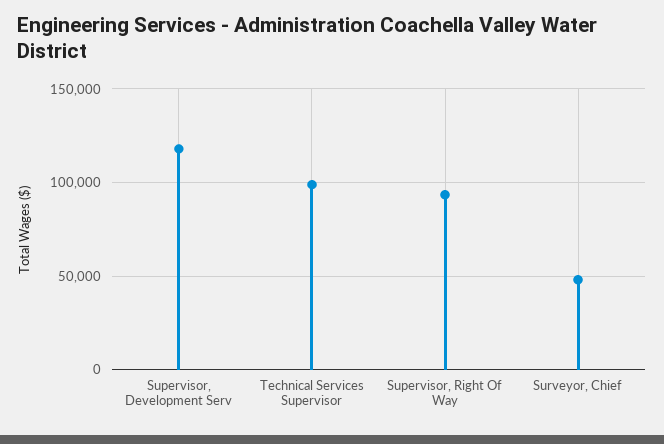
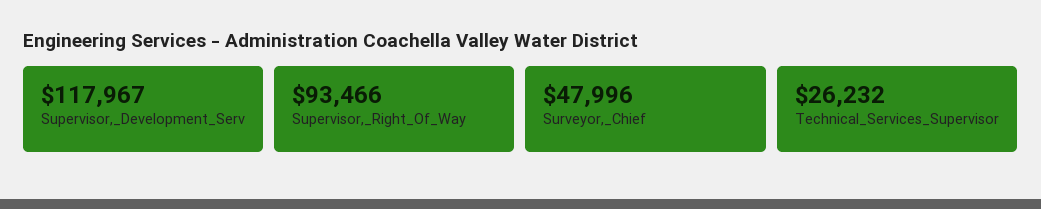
Technical Services Supervisor: 100000 -> 26232

